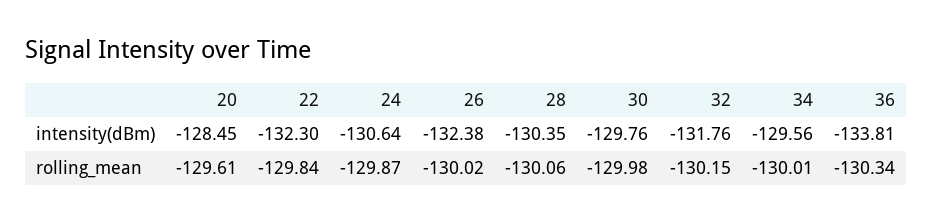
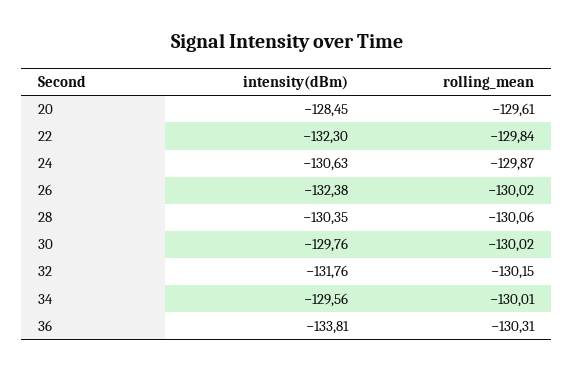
24, intensity(dBm): -130.64 -> -130.63
30, rolling_mean: -129.98 -> -130.02
36, rolling_mean: -130.34 -> -130.31

